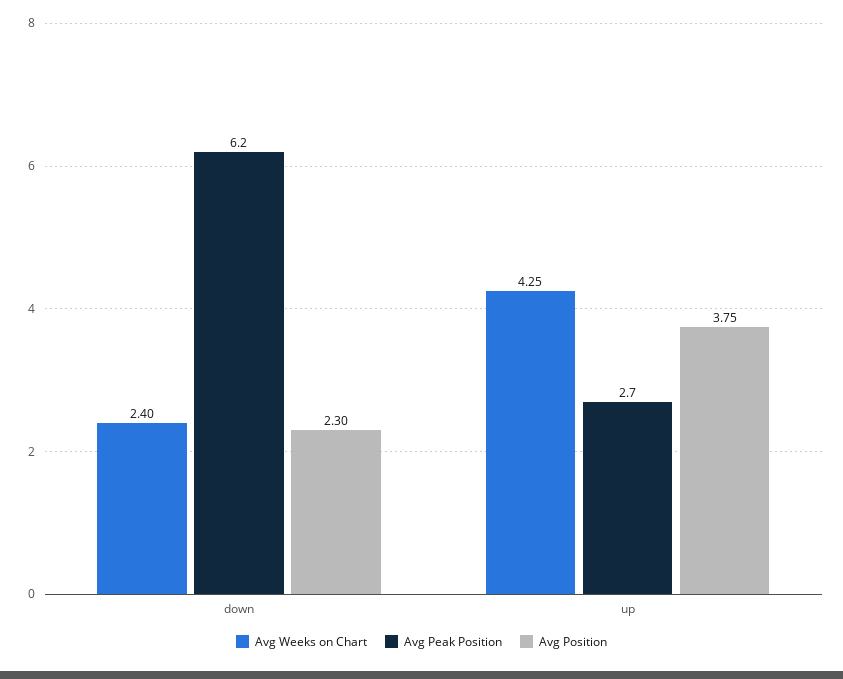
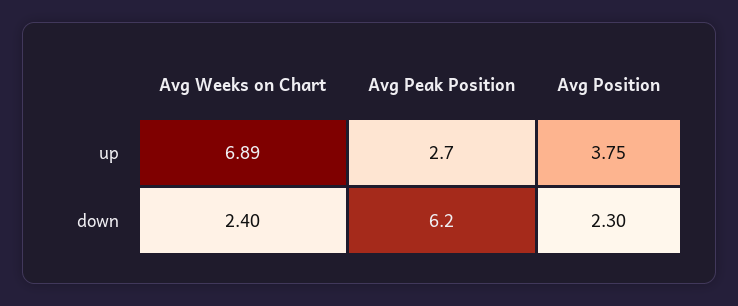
Avg Weeks on Chart, up: 4.25 -> 6.89

